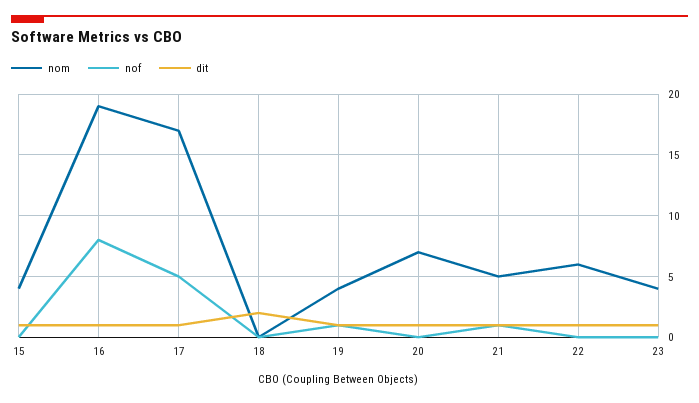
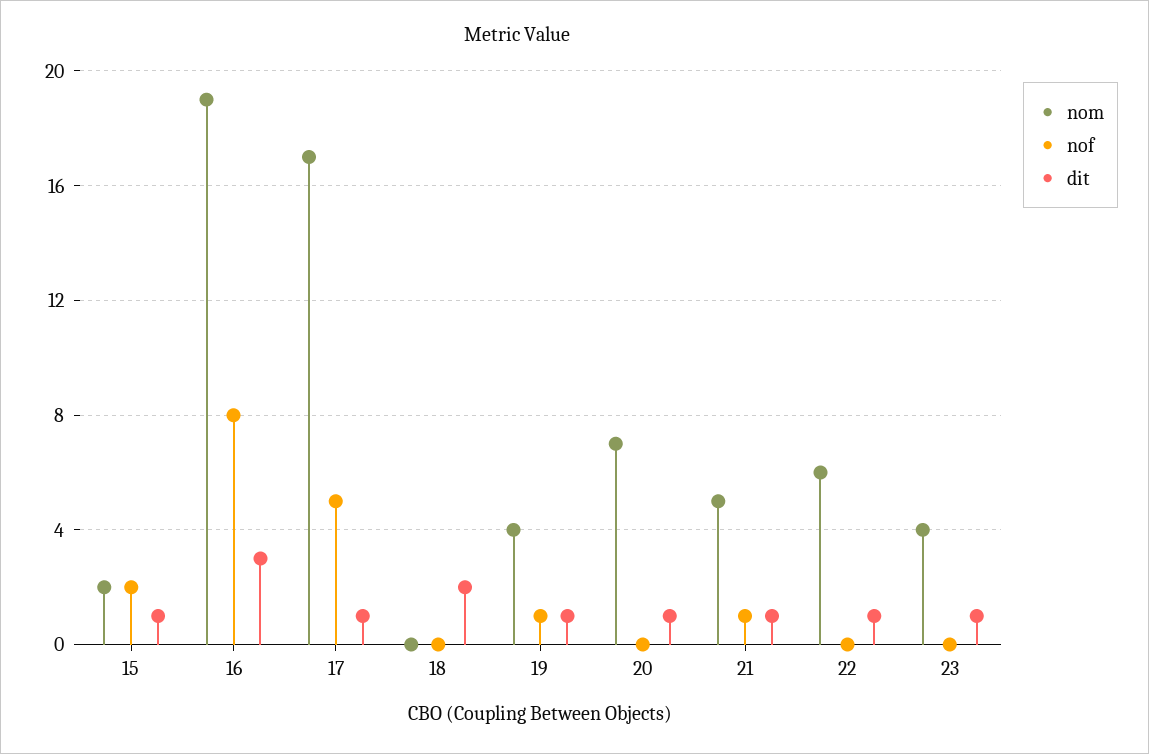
nom, 15: 4 -> 2
nof, 15: 0 -> 2
dit, 16: 1 -> 3

